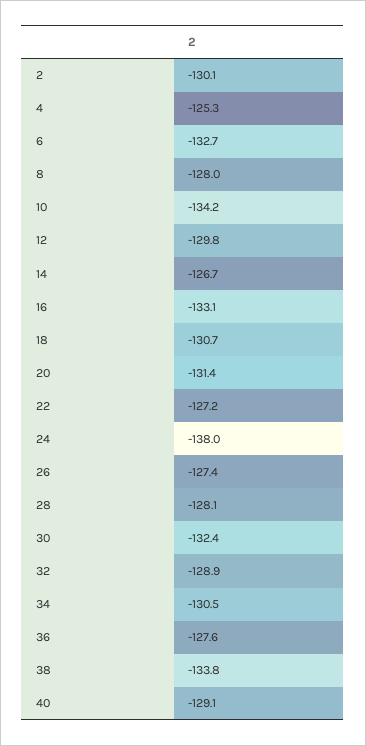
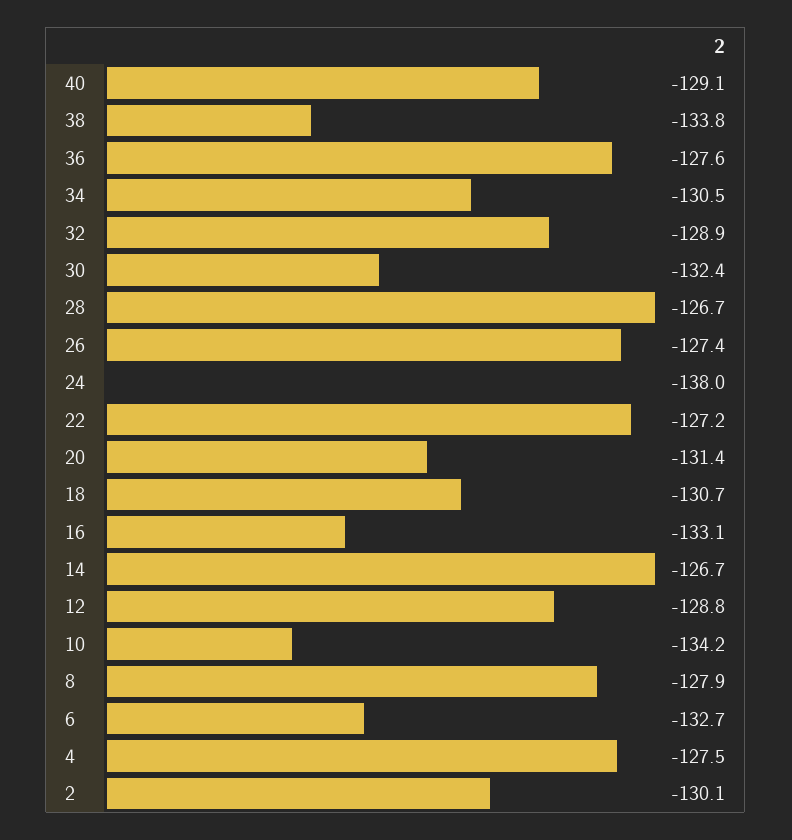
4: -125.3 -> -127.5
8: -128 -> -127.9
12: -129.8 -> -128.8
28: -128.1 -> -126.7

